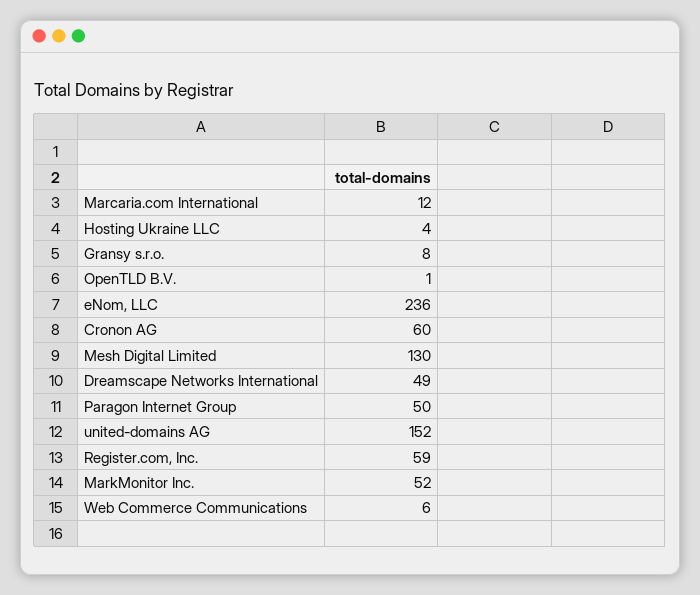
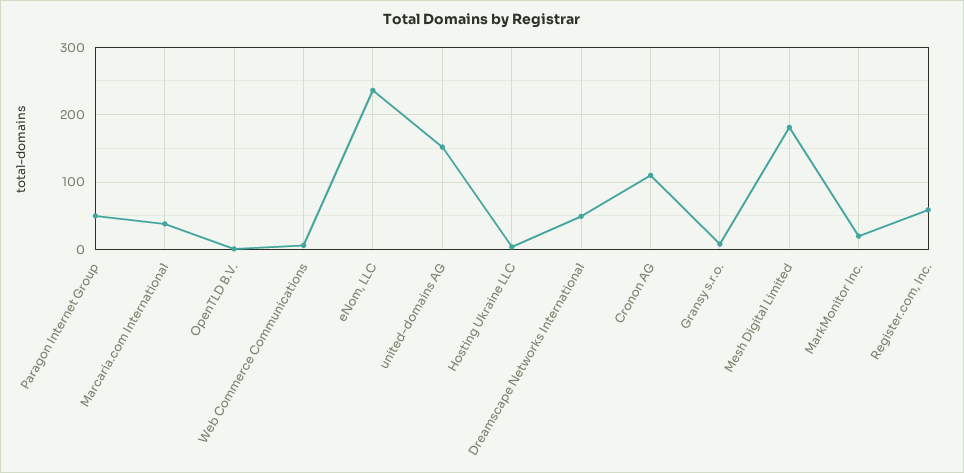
Marcaria.com International: 12 -> 40
Cronon AG: 60 -> 110
Mesh Digital Limited: 130 -> 180
MarkMonitor Inc.: 52 -> 20

